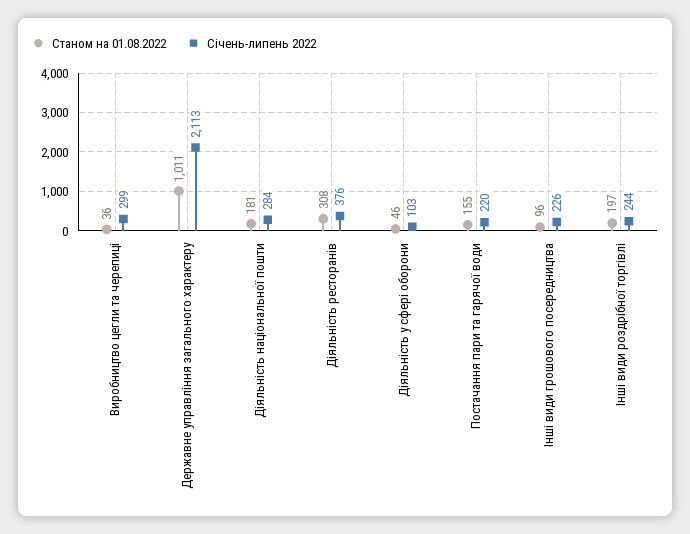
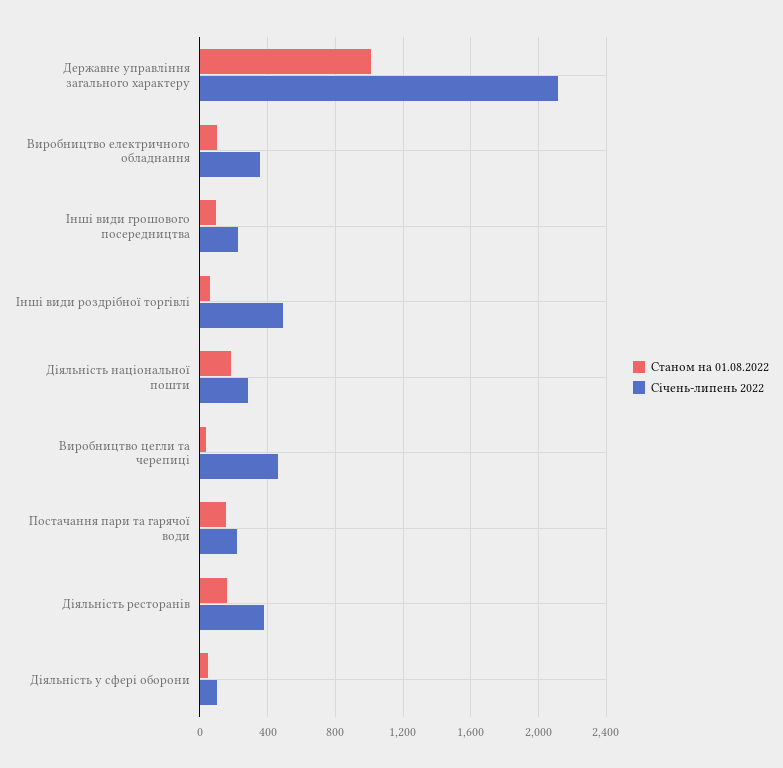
Січень-липень 2022, Виробництво цегли та черепиці: 299 -> 450
Станом на 01.08.2022, Діяльність ресторанів: 308 -> 150
Станом на 01.08.2022, Інші види роздрібної торгівлі: 197 -> 50
Січень-липень 2022, Інші види роздрібної торгівлі: 244 -> 500
Станом на 01.08.2022, Виробництво електричного обладнання: none -> 100
Січень-липень 2022, Виробництво електричного обладнання: none -> 350

